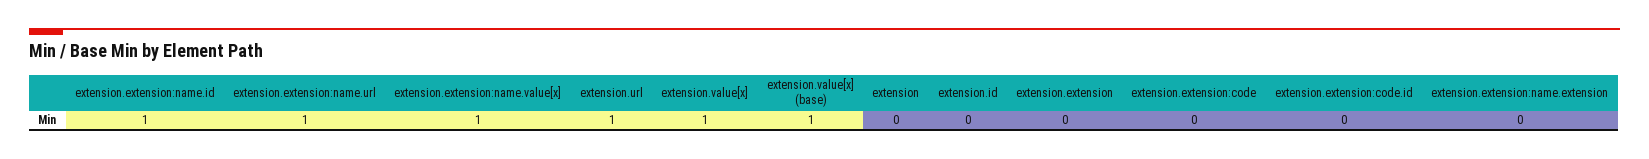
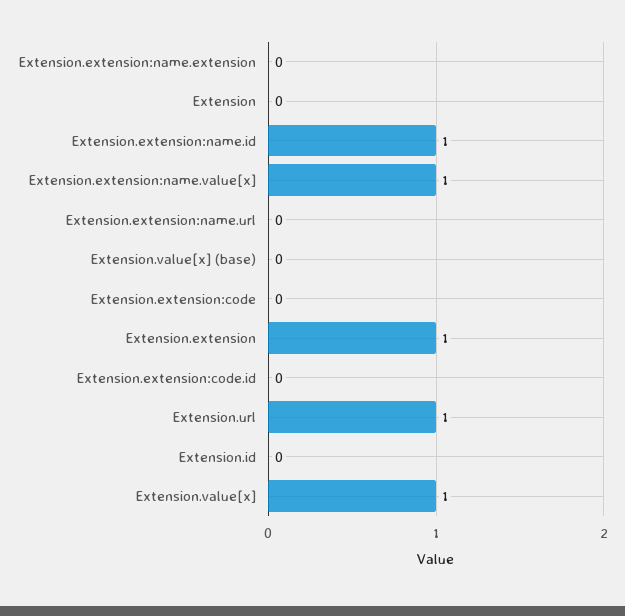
extension.extension:name.url: 1 -> 0
extension.value[x] (base): 1 -> 0
extension.extension: 0 -> 1

